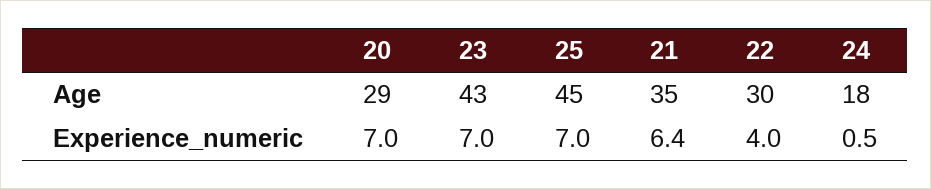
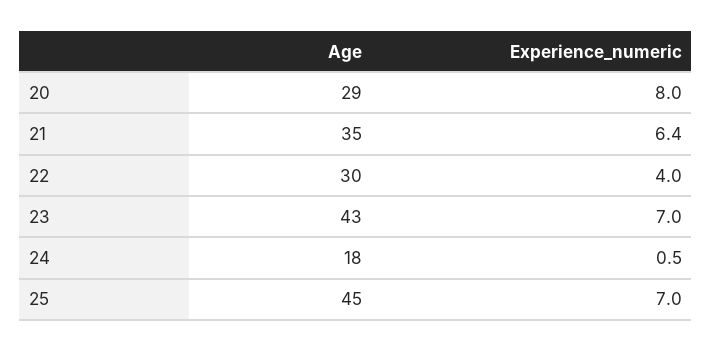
20, Experience_numeric: 7 -> 8

